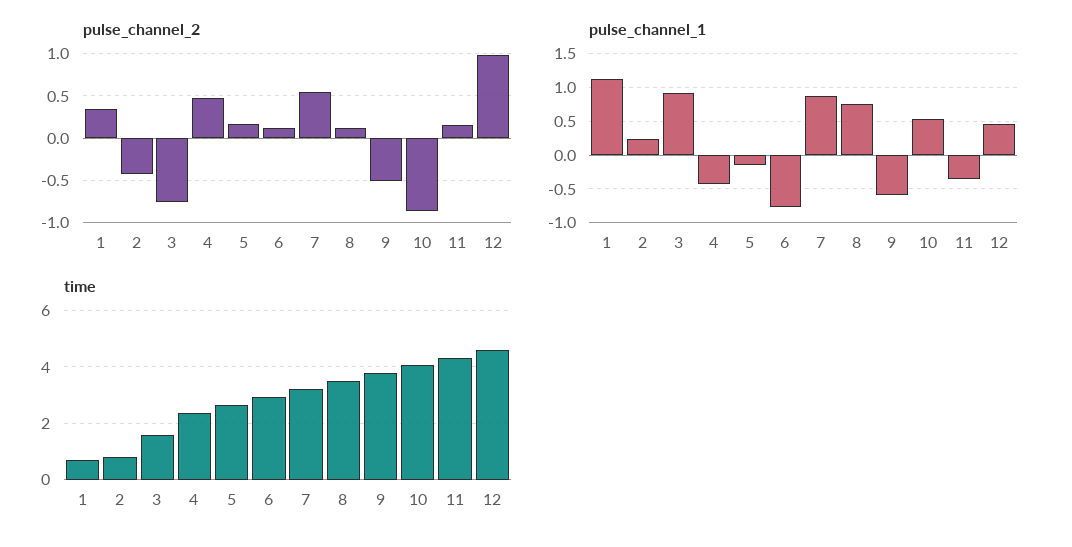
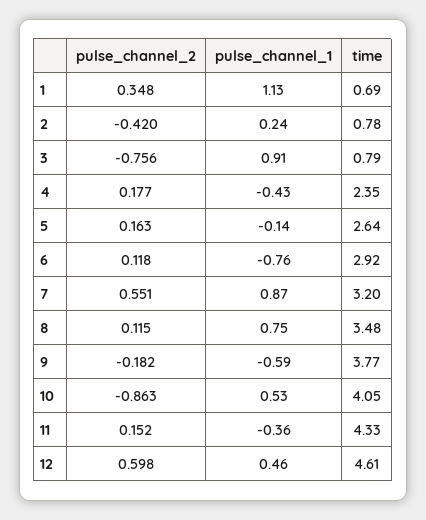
pulse_channel_2, 4: 0.5 -> 0.177
pulse_channel_2, 9: -0.5 -> -0.182
pulse_channel_2, 12: 1 -> 0.598
time, 3: 1.5 -> 0.79

